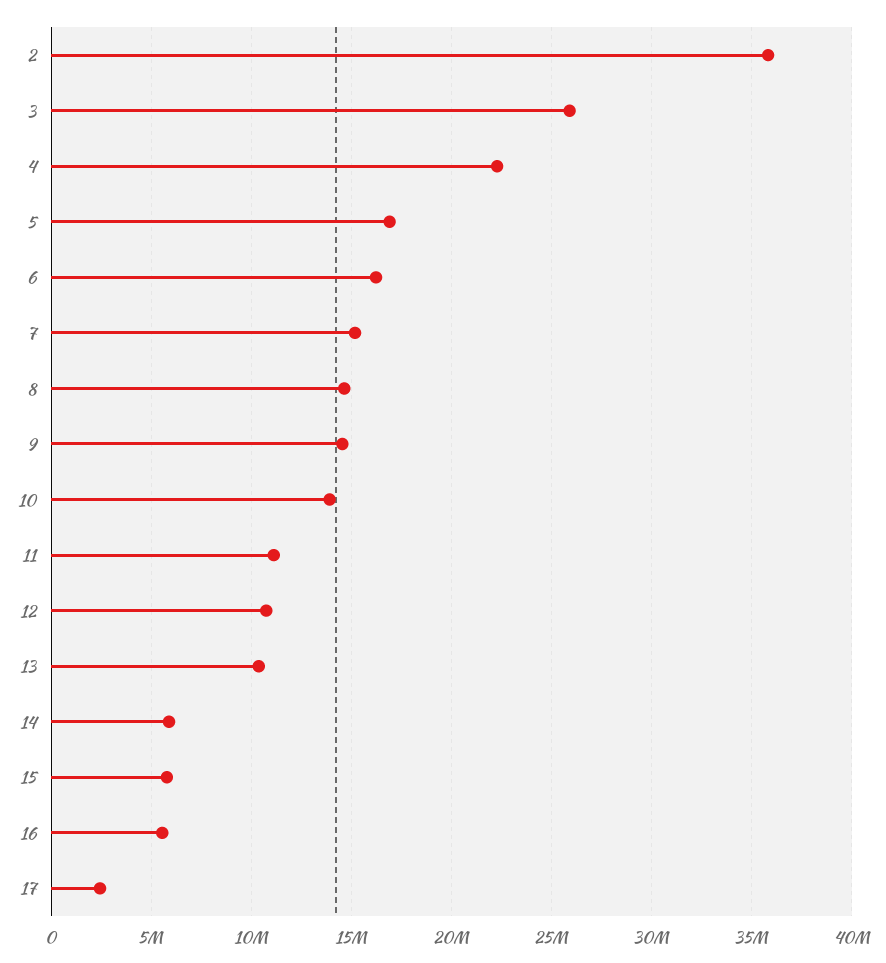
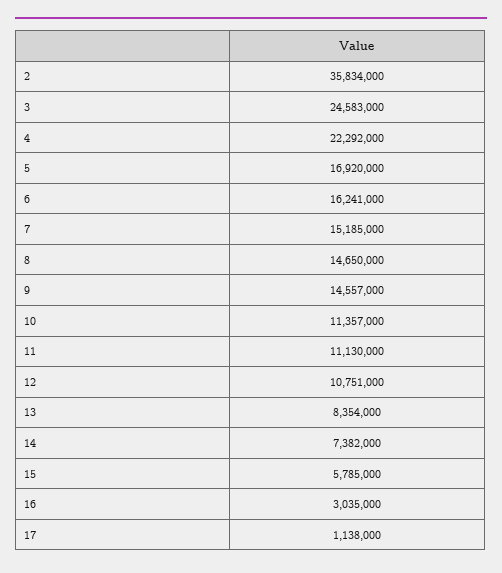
3: 26000000 -> 24583000
10: 14000000 -> 11357000
13: 10500000 -> 8354000
14: 6000000 -> 7382000
16: 5500000 -> 3035000
17: 2500000 -> 1138000

